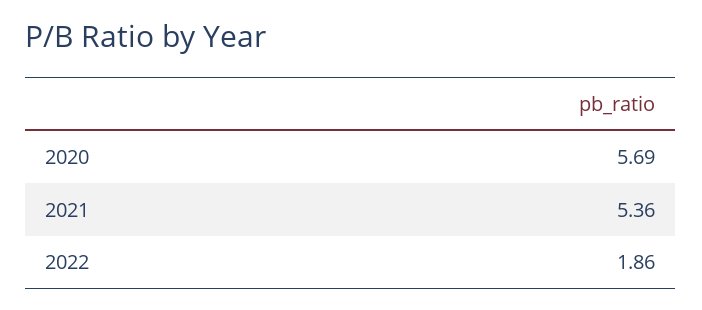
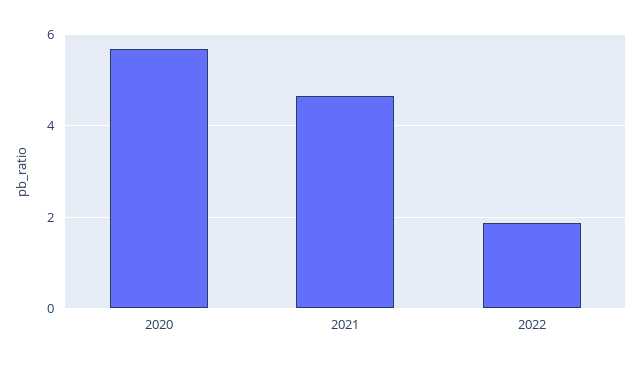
2021: 5.36 -> 4.6

